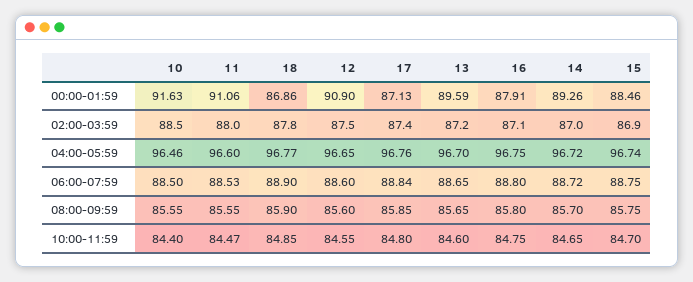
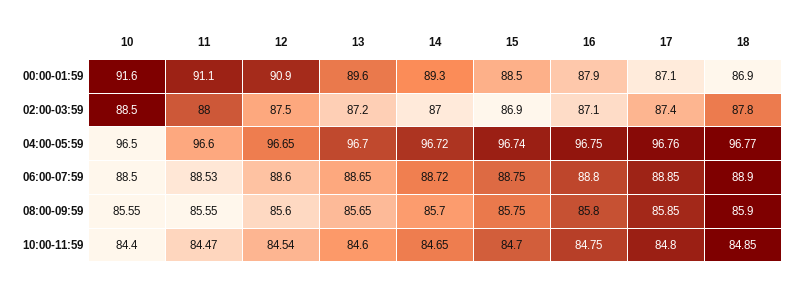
10, 04:00-05:59: 96.46 -> 96.5
17, 06:00-07:59: 88.84 -> 88.85
12, 10:00-11:59: 84.55 -> 84.54

